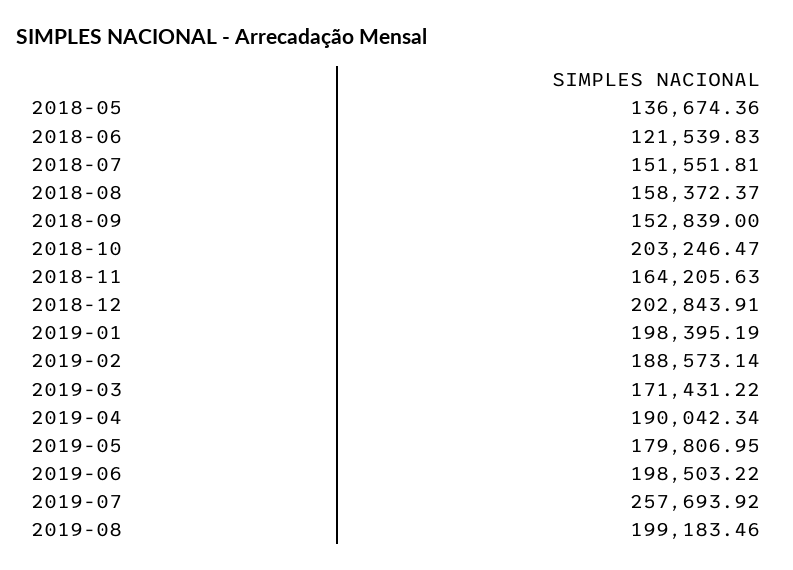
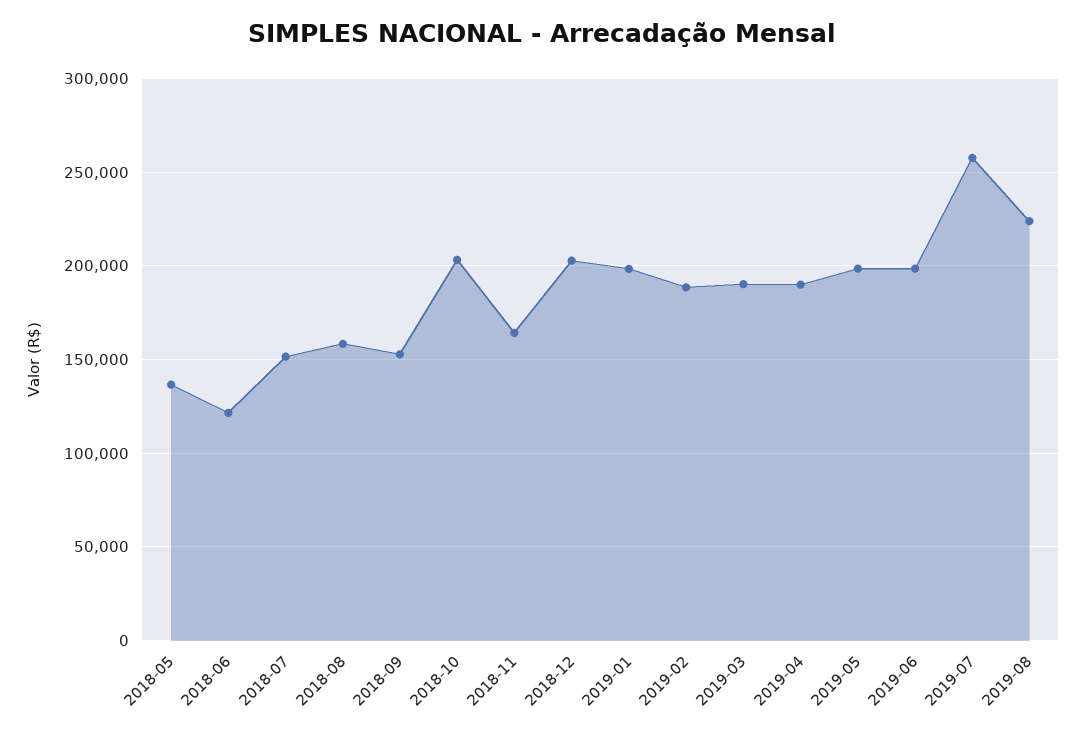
2019-03: 171431.22 -> 190000
2019-05: 179806.95 -> 200000
2019-08: 199183.46 -> 225000

